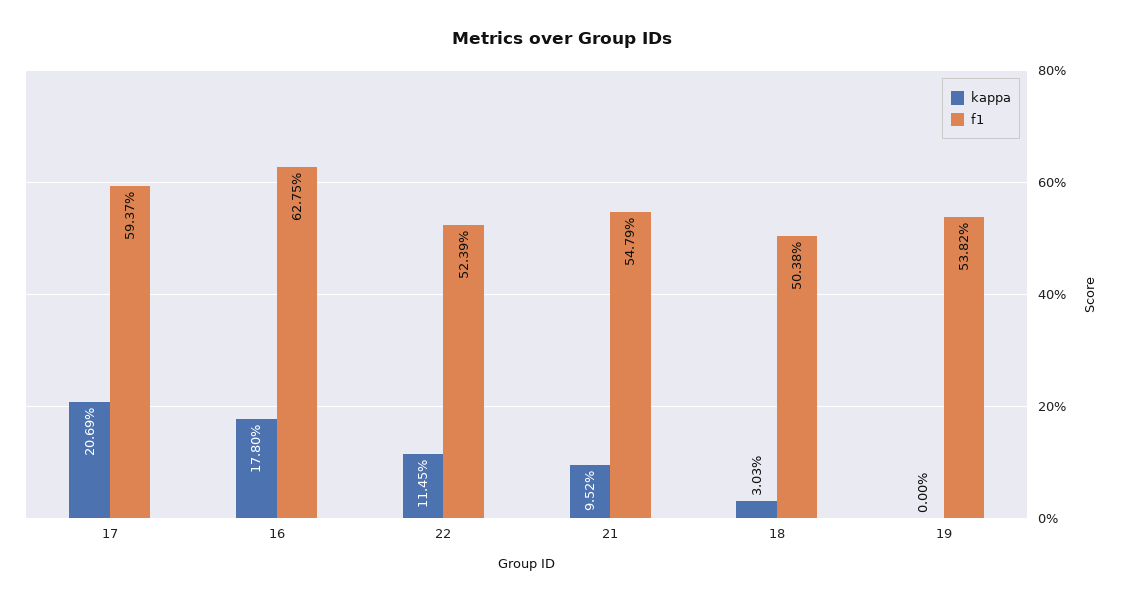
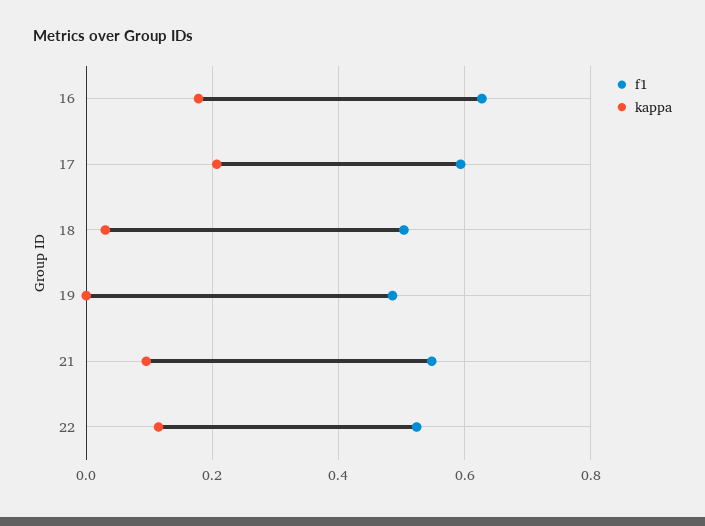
f1, 19: 0.5382 -> 0.48

